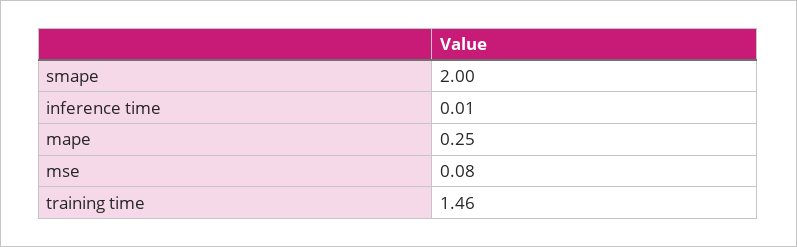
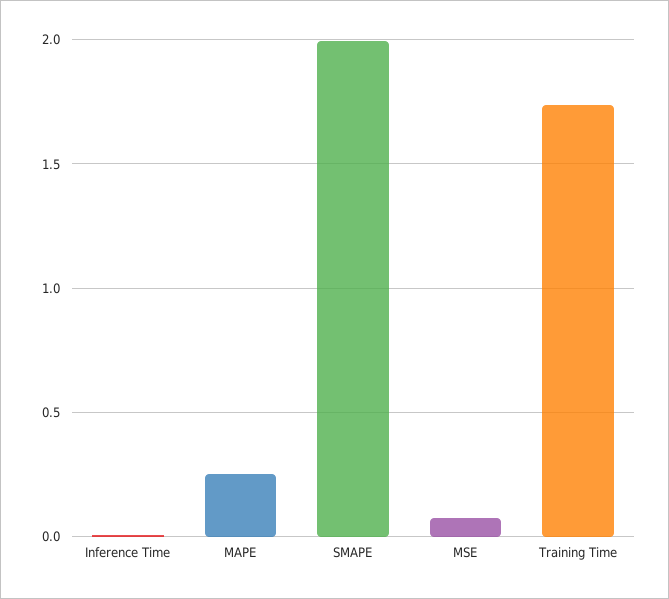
training time: 1.46 -> 1.75

